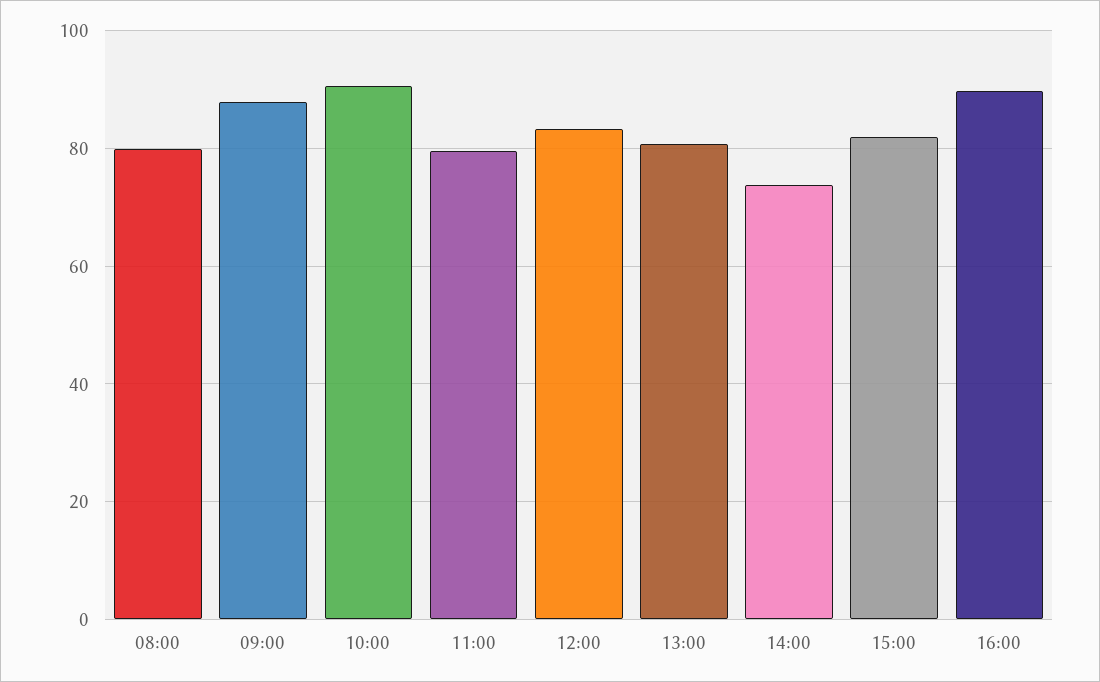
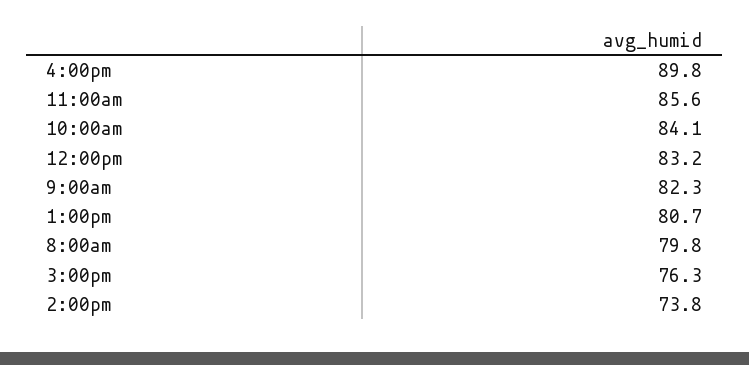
09:00: 88 -> 82.3
10:00: 90 -> 84.1
11:00: 80 -> 85.6
15:00: 82 -> 76.3

